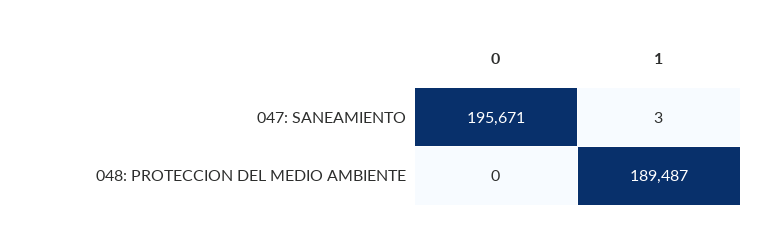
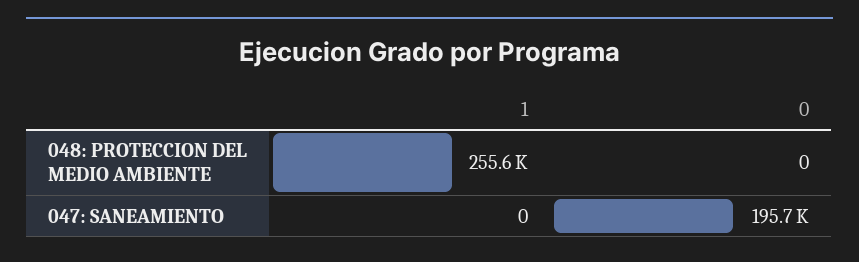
1, 047: SANEAMIENTO: 3 -> 0
1, 048: PROTECCION DEL MEDIO AMBIENTE: 189487 -> 255600

